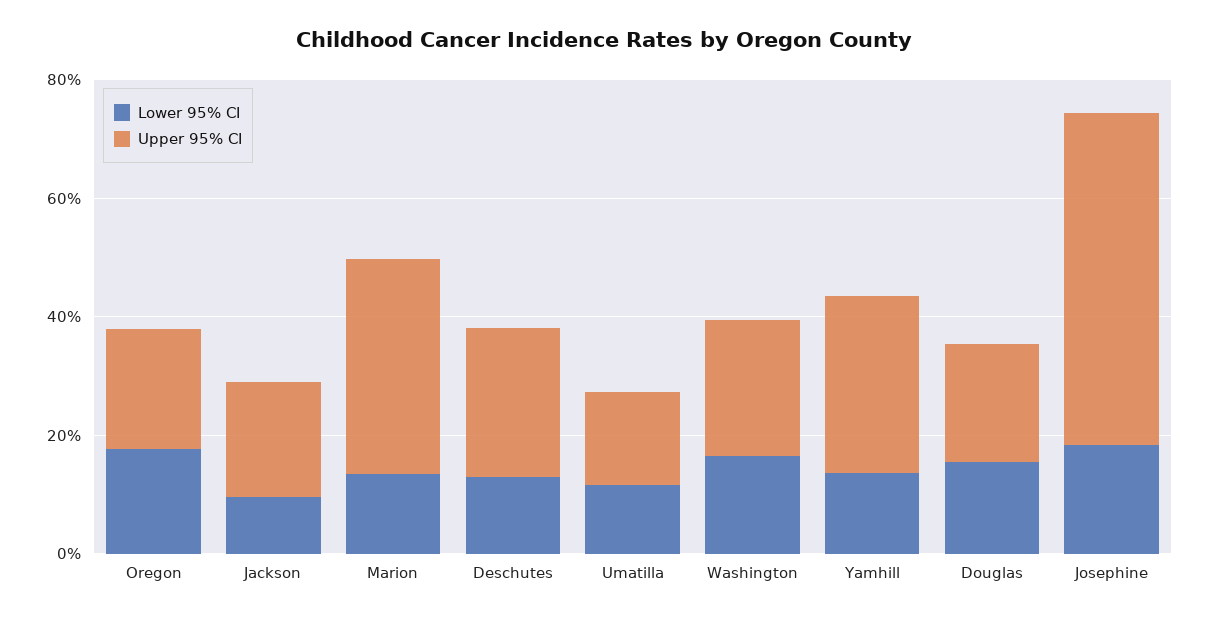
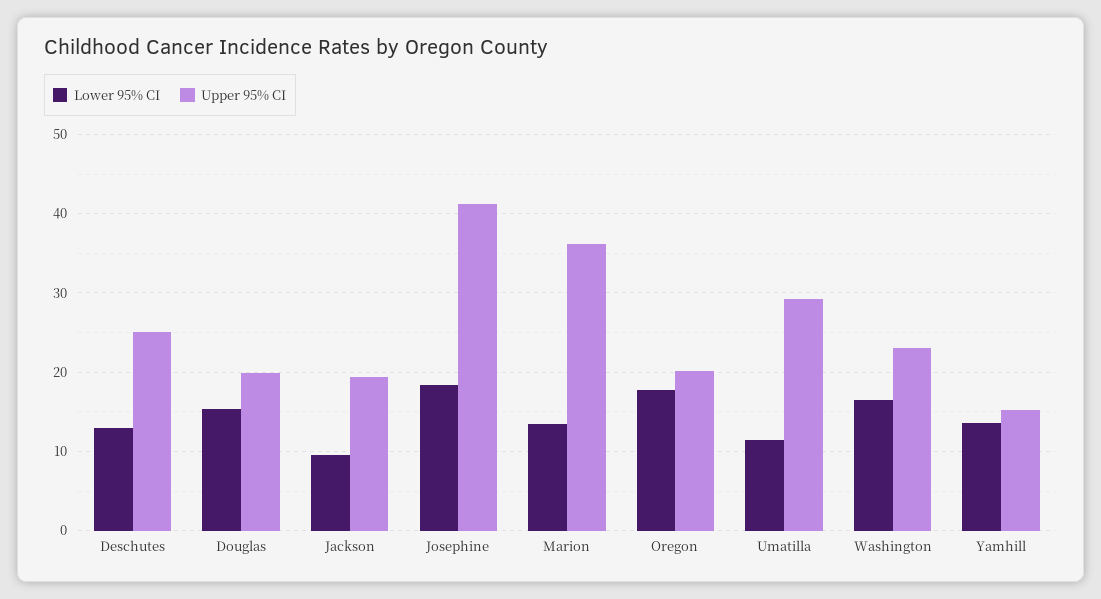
Upper 95% CI, Umatilla: 15 -> 29
Upper 95% CI, Yamhill: 30 -> 15
Upper 95% CI, Josephine: 55 -> 41

